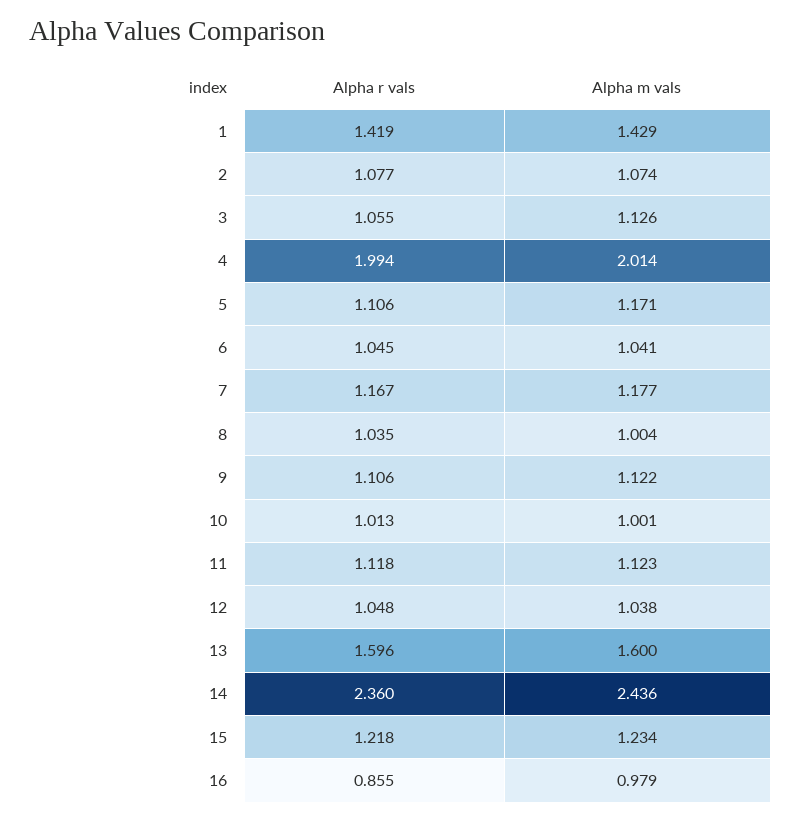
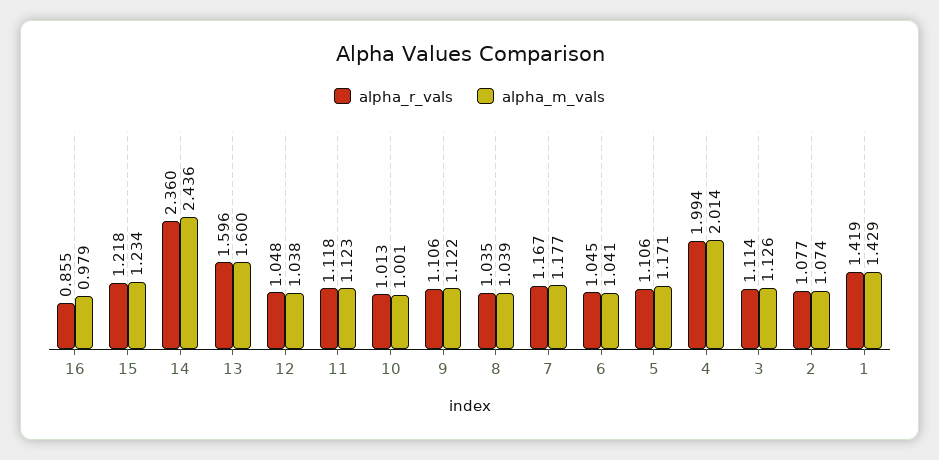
Alpha r vals, 3: 1.055 -> 1.114
Alpha m vals, 8: 1.004 -> 1.039

